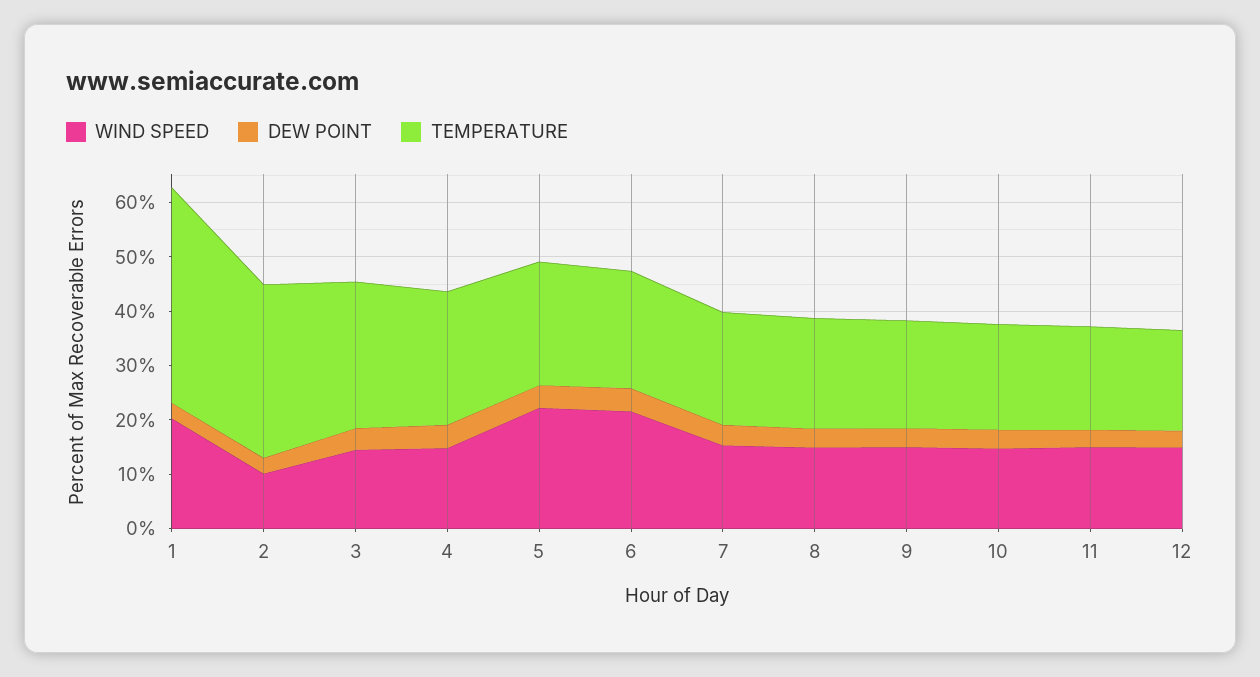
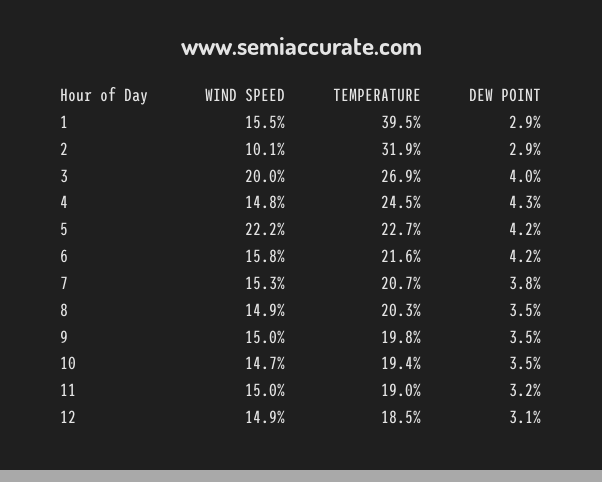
WIND SPEED, 1: 20 -> 15.5
WIND SPEED, 3: 14 -> 20
WIND SPEED, 6: 22 -> 15.8

